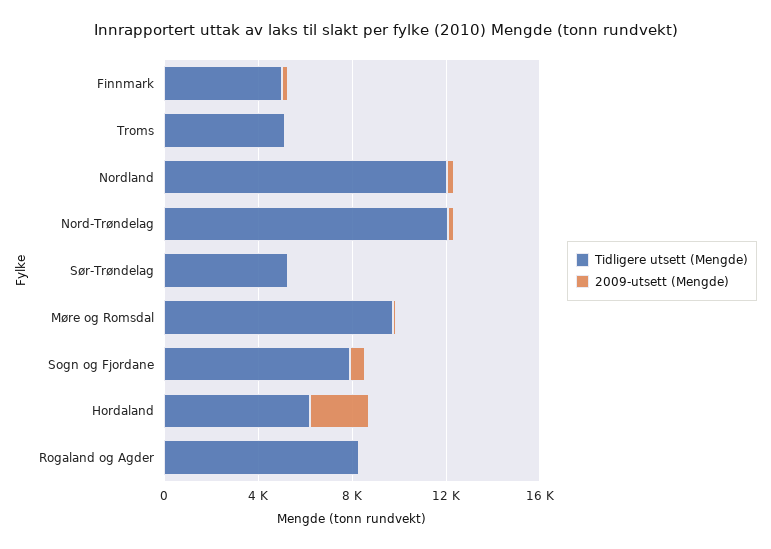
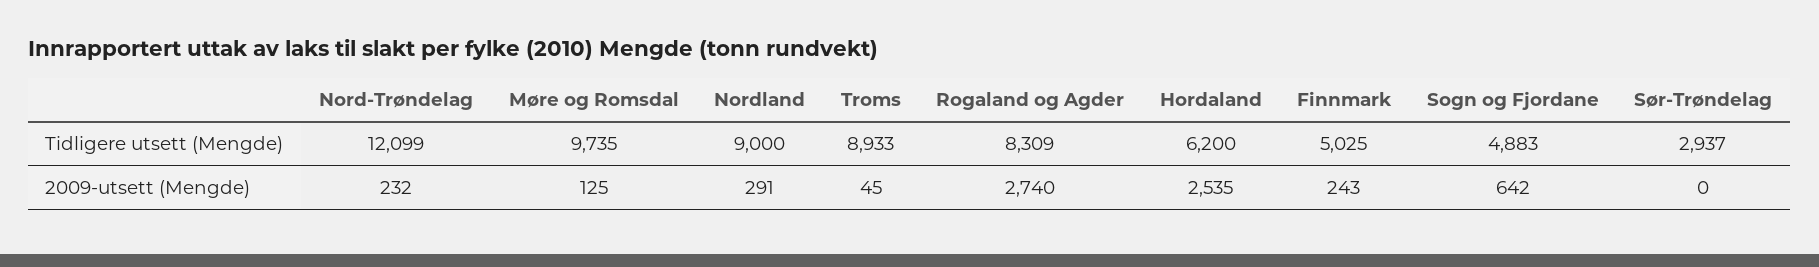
Tidligere utsett (Mengde), Troms: 5000 -> 8933
Tidligere utsett (Mengde), Nordland: 12000 -> 9000
Tidligere utsett (Mengde), Sør-Trøndelag: 5000 -> 2937
Tidligere utsett (Mengde), Sogn og Fjordane: 8000 -> 4883
2009-utsett (Mengde), Rogaland og Agder: 0 -> 2740

